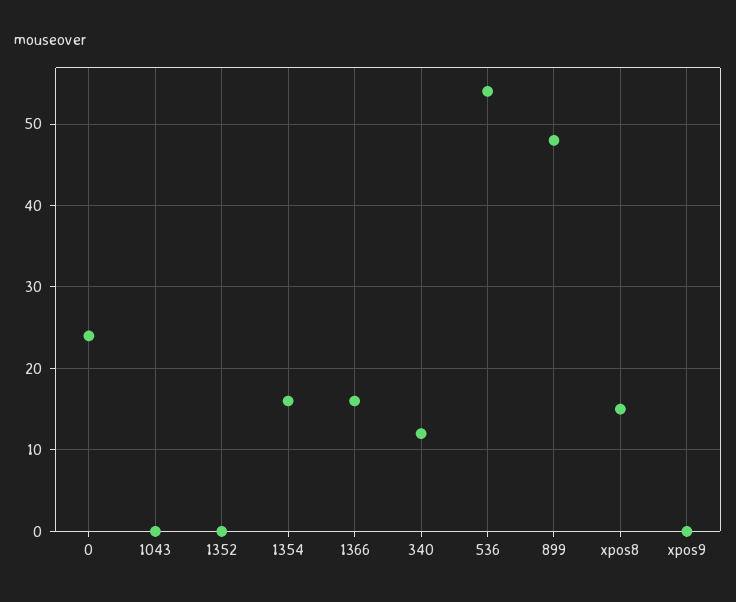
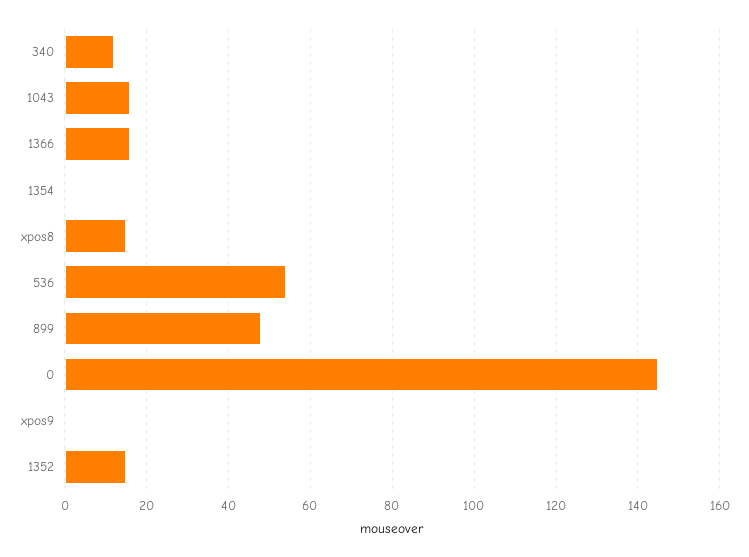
0: 24 -> 145
1043: 0 -> 15
1352: 0 -> 15
1354: 16 -> 0

